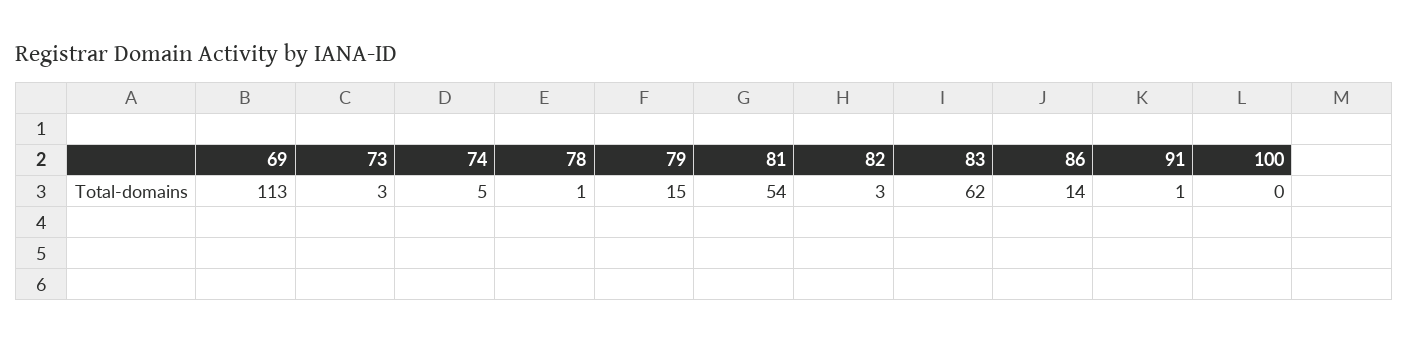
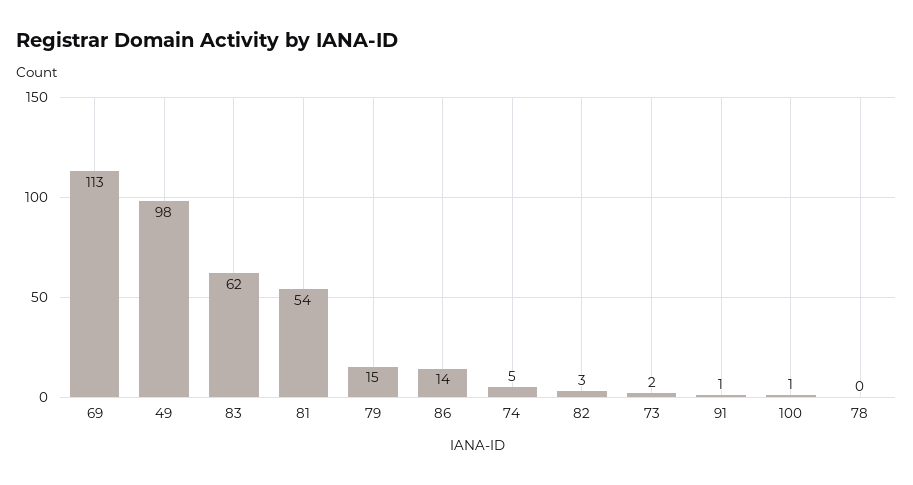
73: 3 -> 2
78: 1 -> 0
100: 0 -> 1
49: none -> 98

